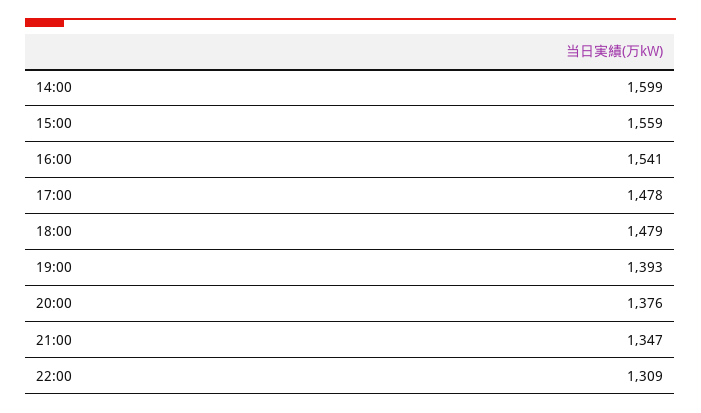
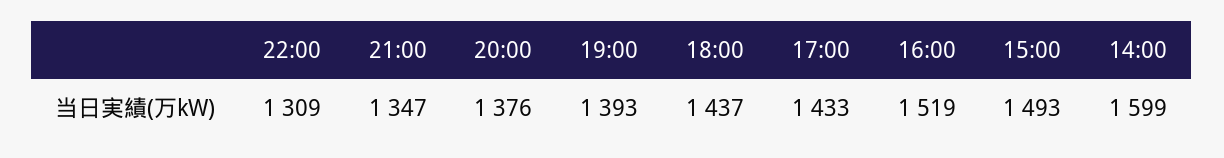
15:00: 1559 -> 1493
16:00: 1541 -> 1519
17:00: 1478 -> 1433
18:00: 1479 -> 1437

